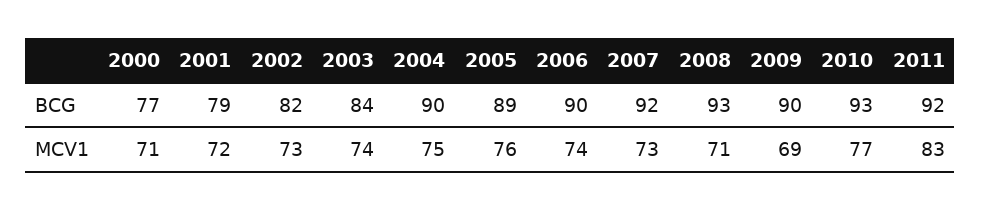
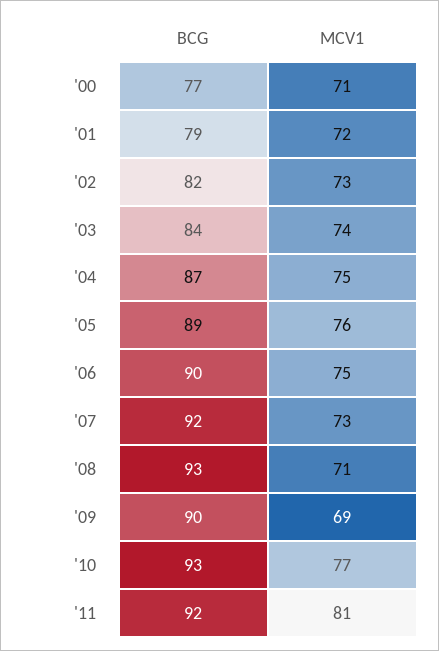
2004, BCG: 90 -> 87
2006, MCV1: 74 -> 75
2011, MCV1: 83 -> 81

